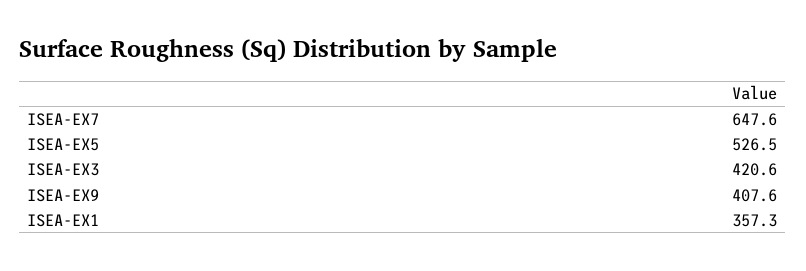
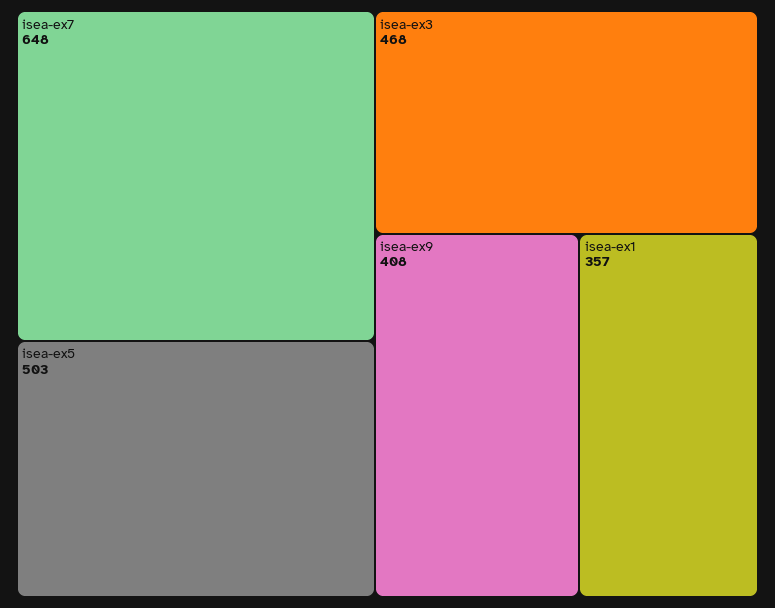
ISEA-EX5: 526.5 -> 503
ISEA-EX3: 420.6 -> 468

